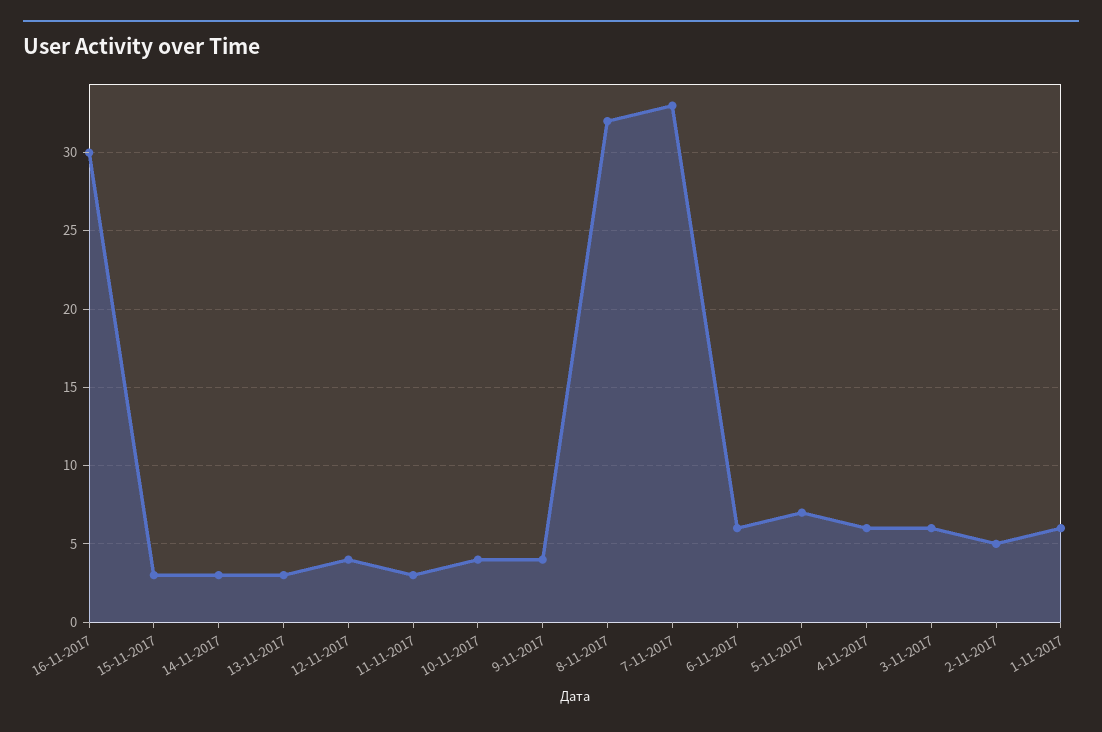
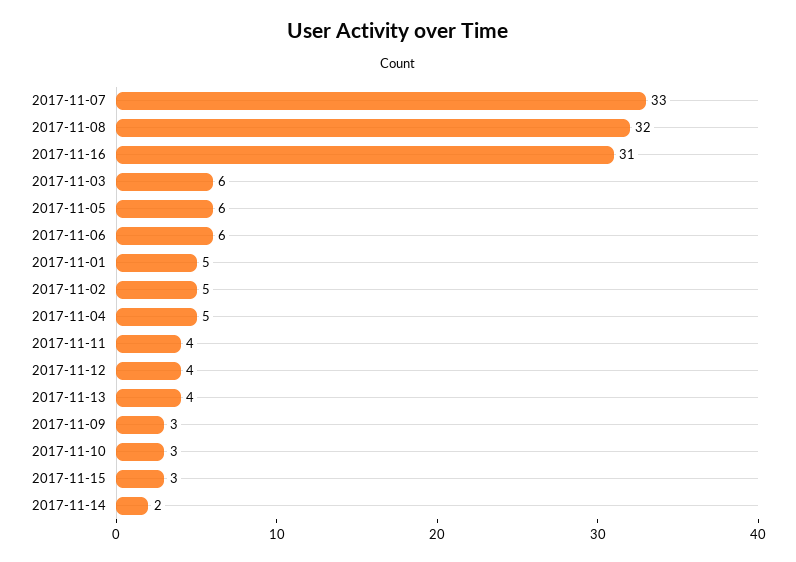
16-11-2017: 30 -> 31
14-11-2017: 3 -> 2
13-11-2017: 3 -> 4
11-11-2017: 3 -> 4
10-11-2017: 4 -> 3
9-11-2017: 4 -> 3
5-11-2017: 7 -> 6
4-11-2017: 6 -> 5
1-11-2017: 6 -> 5

